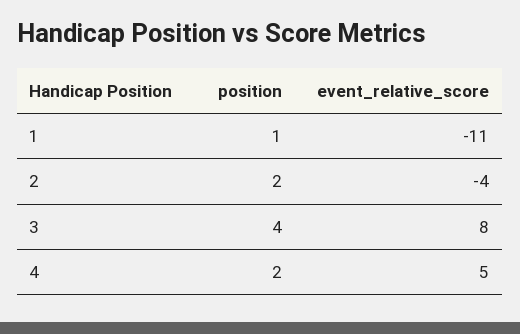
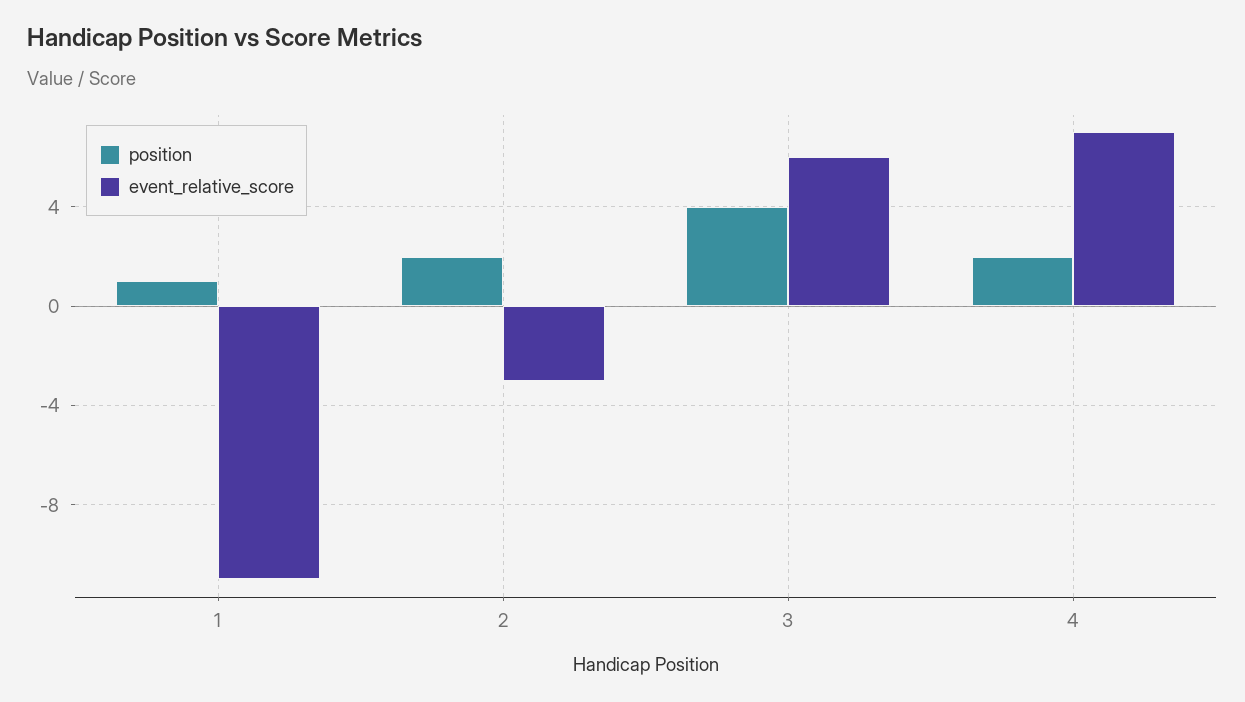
event_relative_score, 2: -4 -> -3
event_relative_score, 3: 8 -> 6
event_relative_score, 4: 5 -> 7

